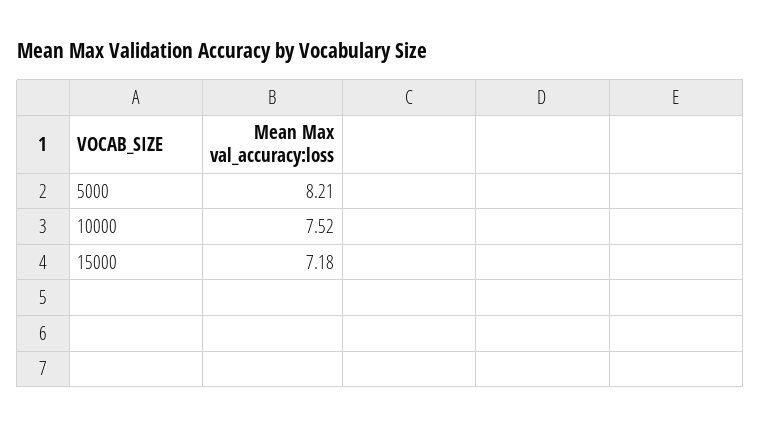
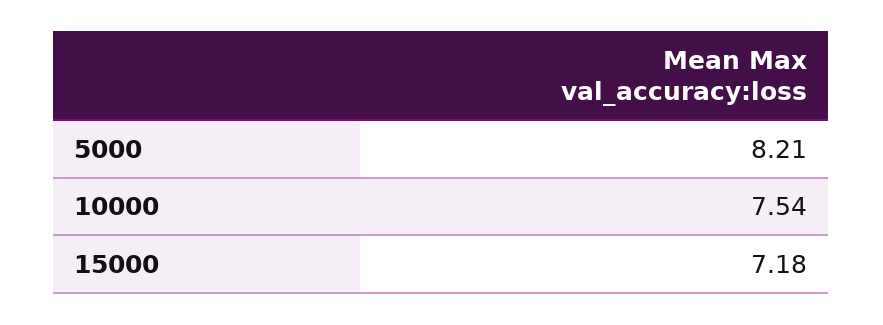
10000: 7.52 -> 7.54

